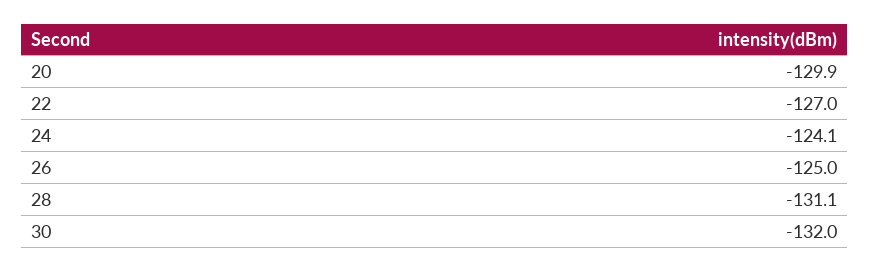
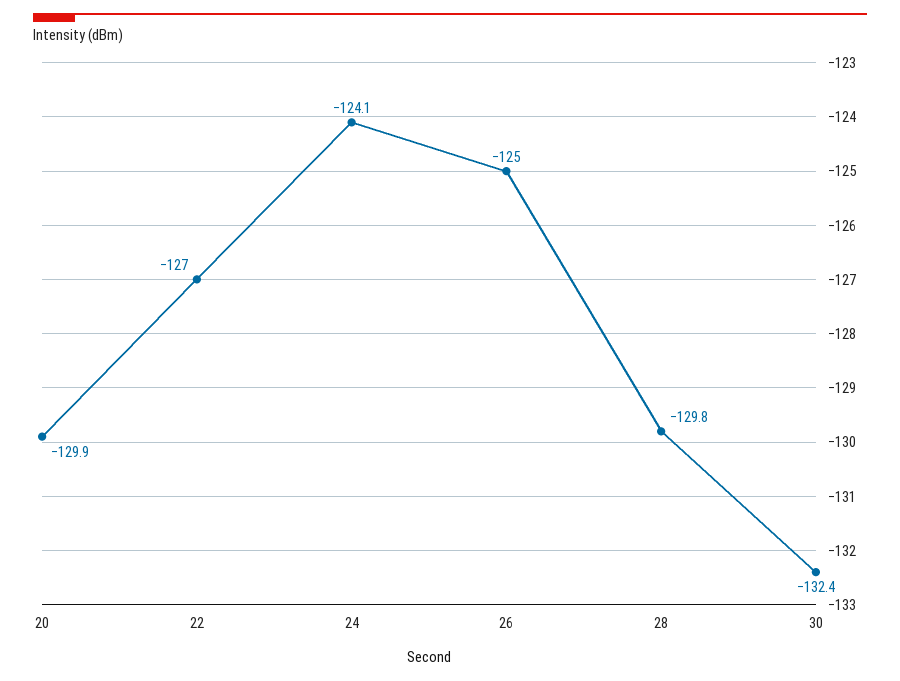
28: -131.1 -> -129.8
30: -132 -> -132.4

